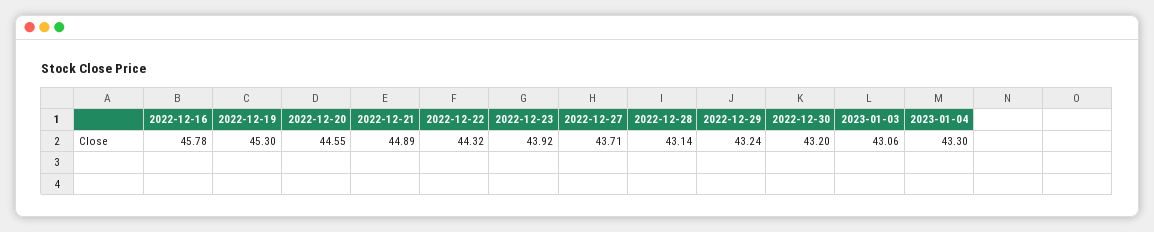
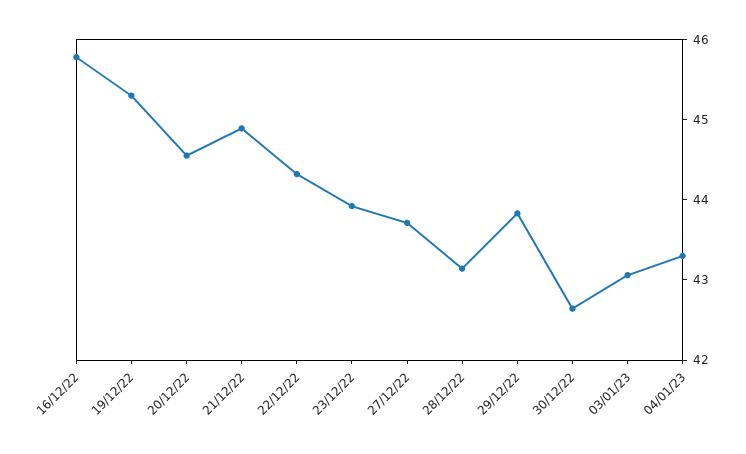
2022-12-29: 43.24 -> 43.8
2022-12-30: 43.2 -> 42.6

